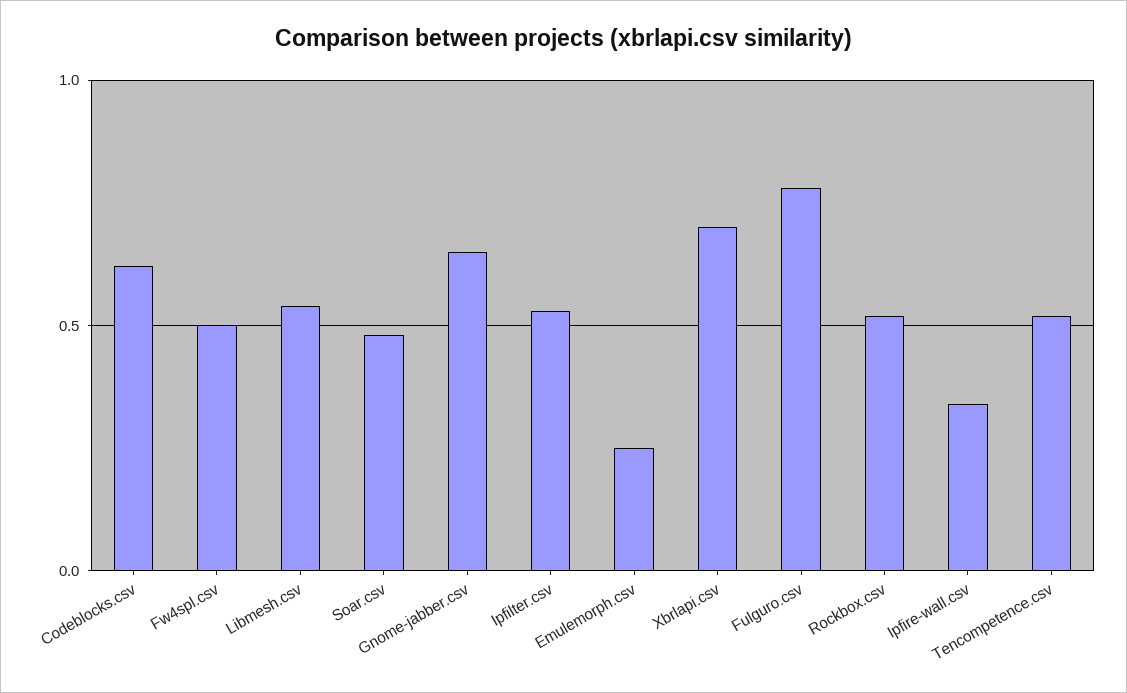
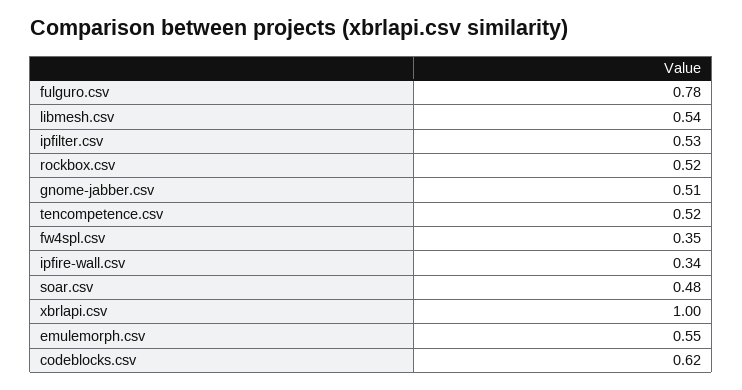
Fw4spl.csv: 0.5 -> 0.35
Gnome-jabber.csv: 0.65 -> 0.51
Emulemorph.csv: 0.25 -> 0.55
Xbrlapi.csv: 0.7 -> 1

